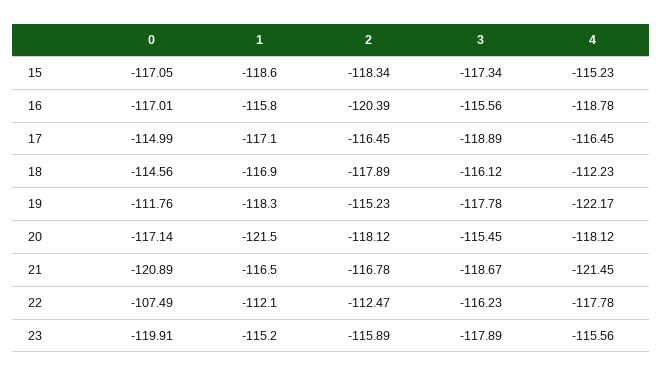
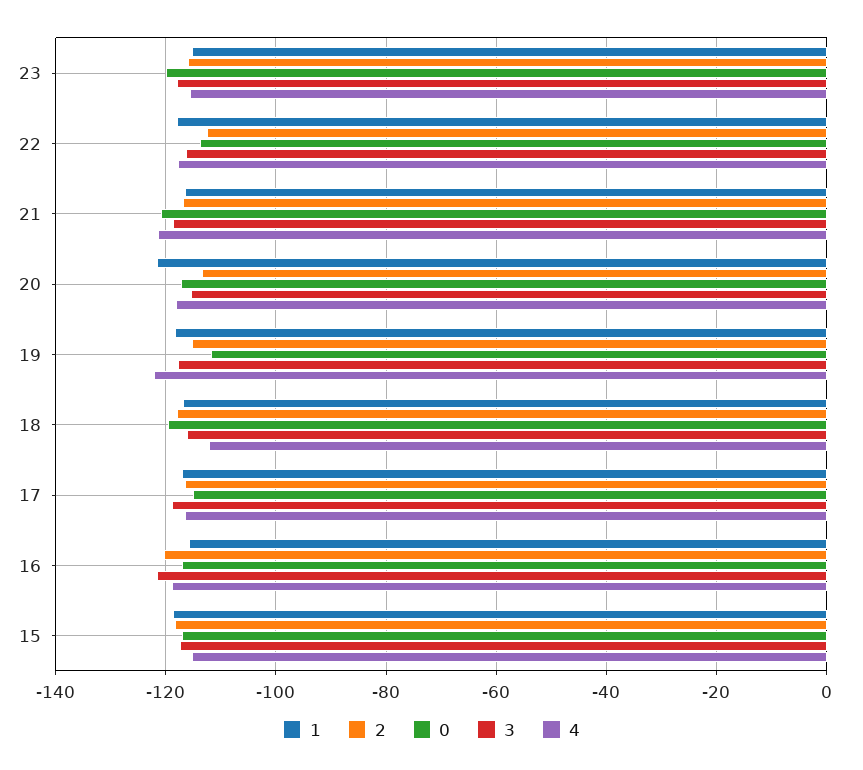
3, 16: -115.56 -> -122
0, 18: -114.56 -> -120
2, 20: -118.12 -> -114
0, 22: -107.49 -> -114
1, 22: -112.1 -> -118

